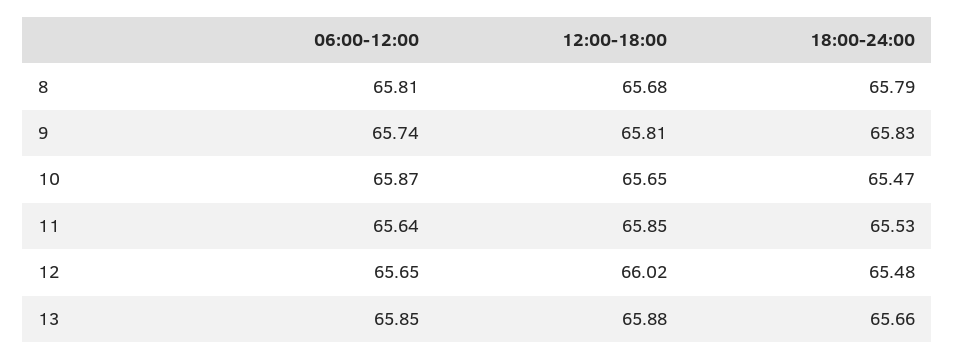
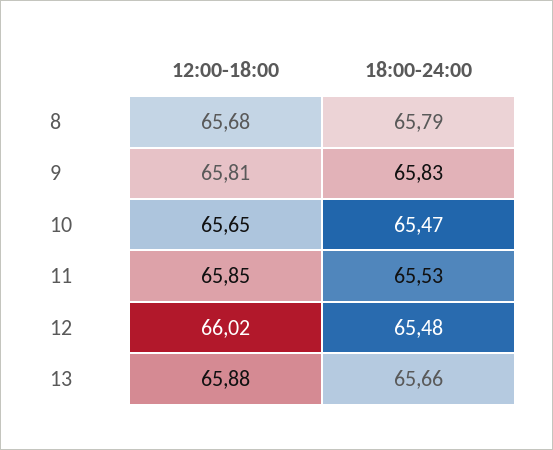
06:00-12:00, 8: 65.81 -> none
06:00-12:00, 9: 65.74 -> none
06:00-12:00, 10: 65.87 -> none
06:00-12:00, 11: 65.64 -> none
06:00-12:00, 12: 65.65 -> none
06:00-12:00, 13: 65.85 -> none

